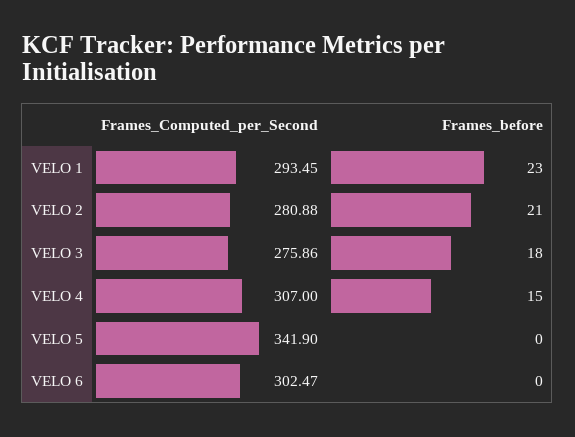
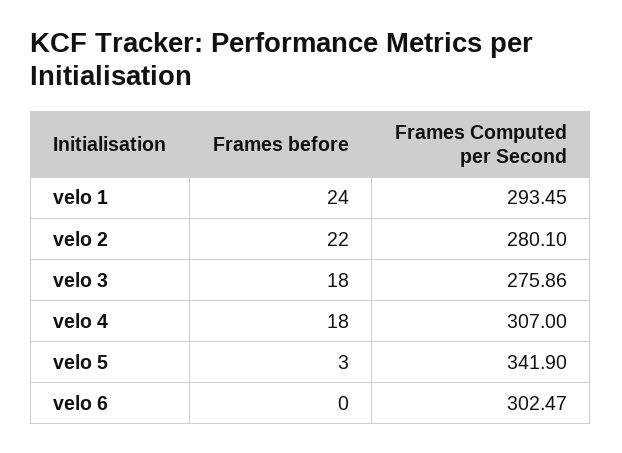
Frames_before, VELO 1: 23 -> 24
Frames_Computed_per_Second, VELO 2: 280.88 -> 280.1
Frames_before, VELO 2: 21 -> 22
Frames_before, VELO 4: 15 -> 18
Frames_before, VELO 5: 0 -> 3

